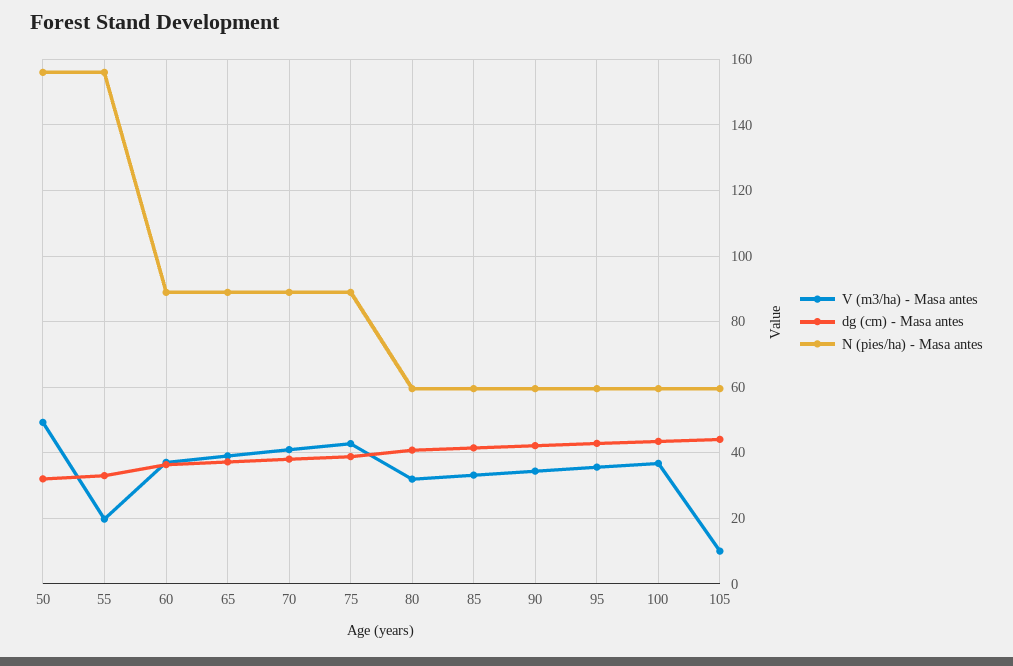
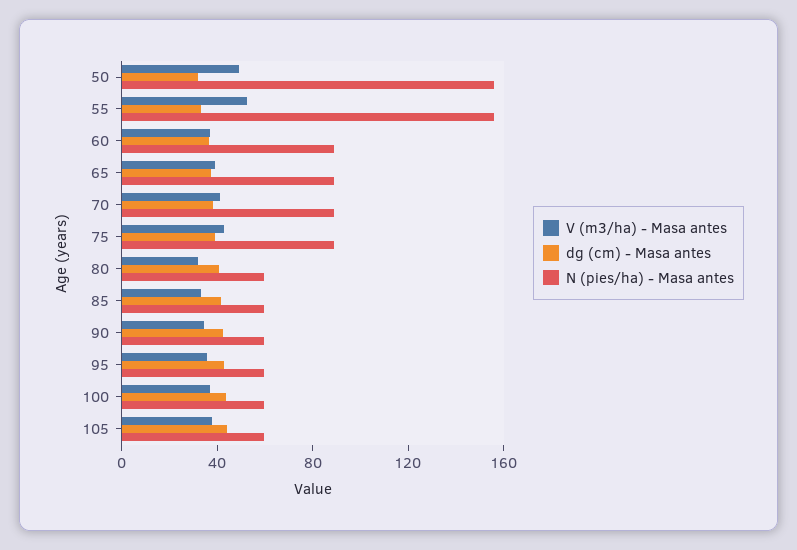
V (m3/ha) - Masa antes, 55: 20 -> 50
V (m3/ha) - Masa antes, 105: 10 -> 40

